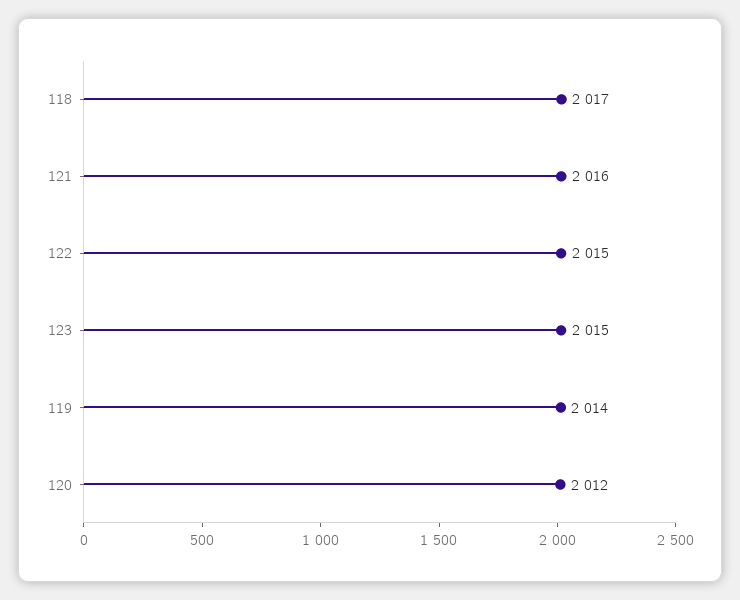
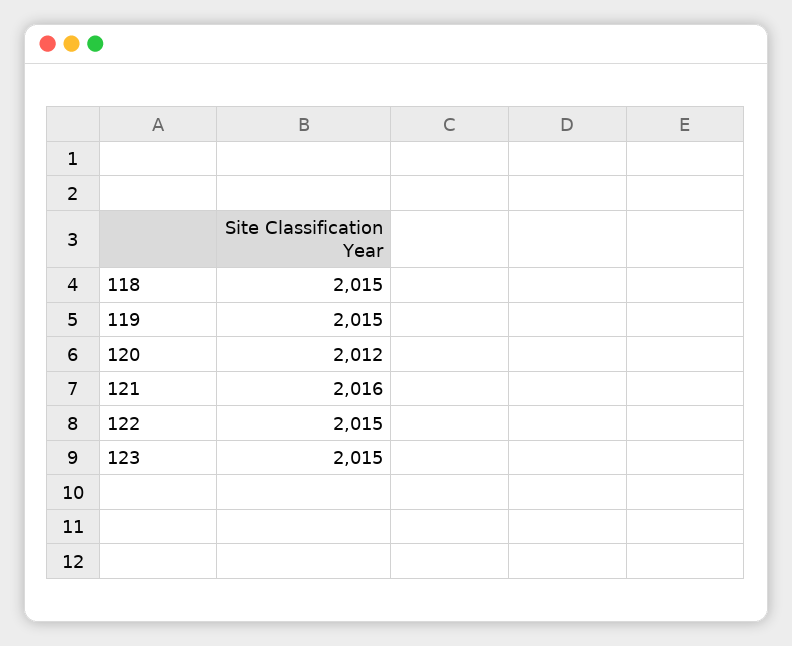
118: 2017 -> 2015
119: 2014 -> 2015

